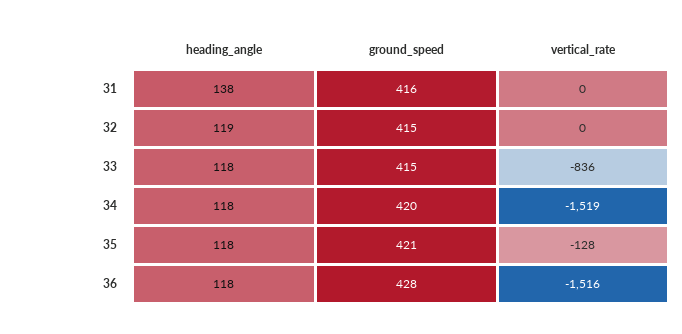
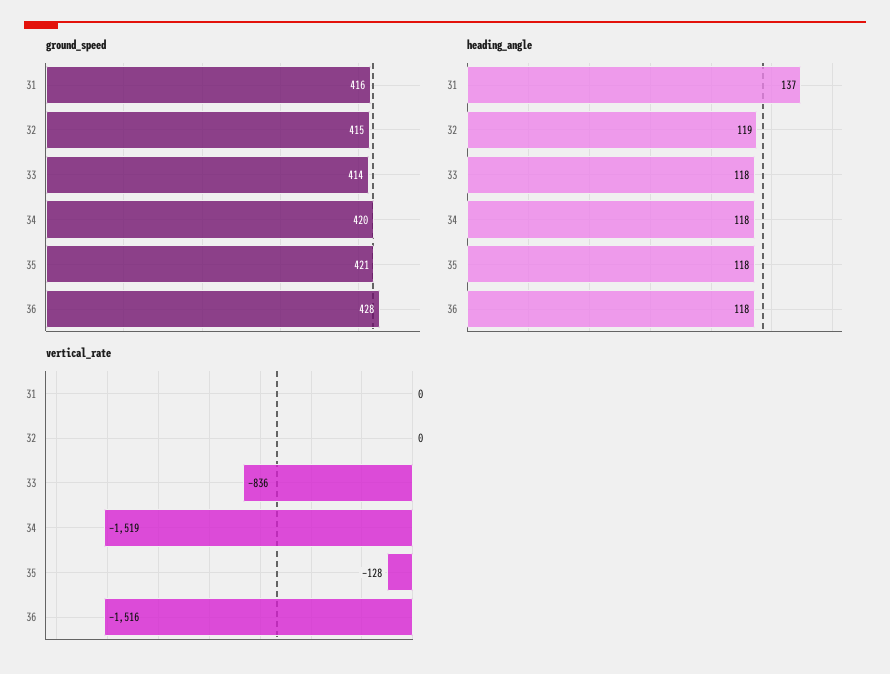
heading_angle, 31: 138 -> 137
ground_speed, 33: 415 -> 414

